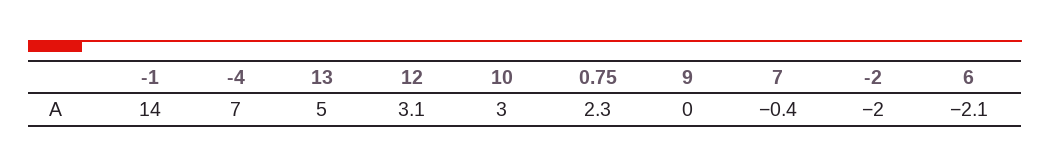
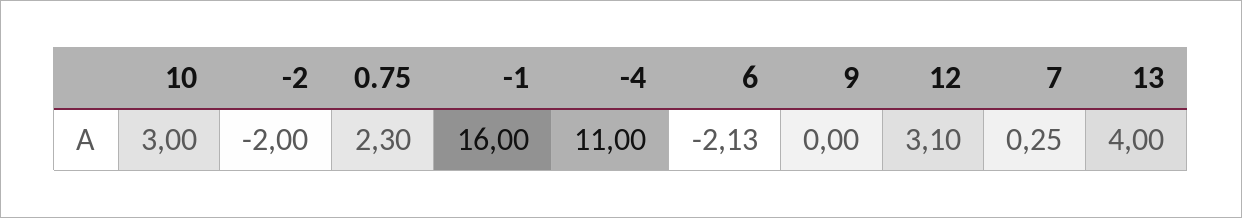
-1: 14 -> 16
-4: 7 -> 11
13: 5 -> 4
7: -0.4 -> 0.25

